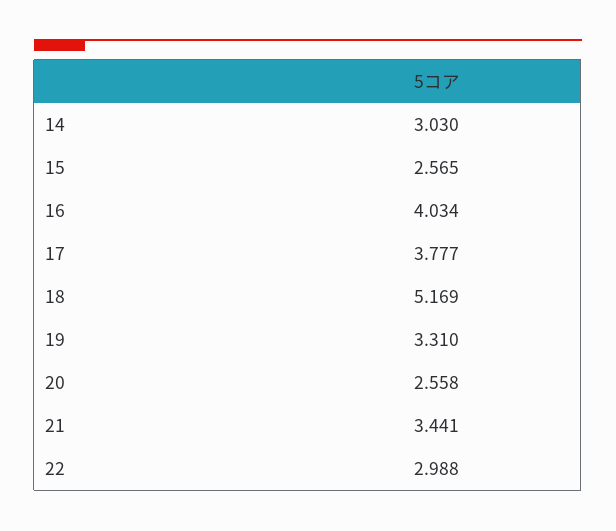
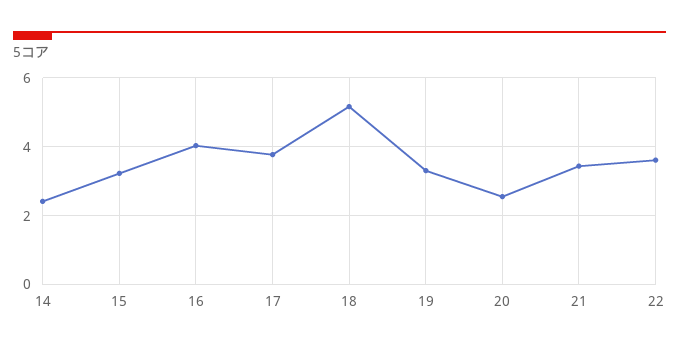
14: 3.03 -> 2.4
15: 2.565 -> 3.2
22: 2.988 -> 3.6

